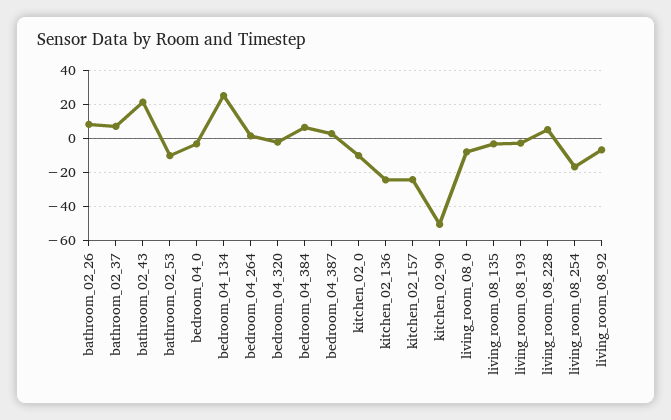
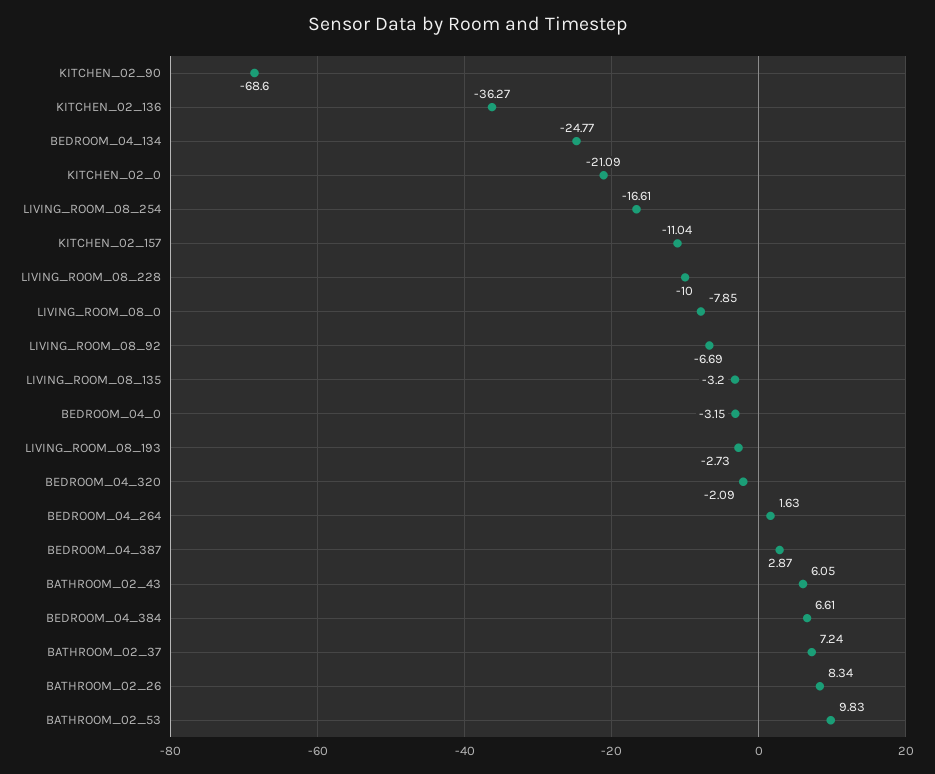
bathroom_02_43: 20 -> 6.05
bathroom_02_53: -10 -> 9.83
bedroom_04_134: 25 -> -24.77
kitchen_02_0: -10 -> -21.09
kitchen_02_136: -25 -> -36.27
kitchen_02_157: -25 -> -11.04
kitchen_02_90: -50 -> -68.6
living_room_08_228: 5 -> -10

